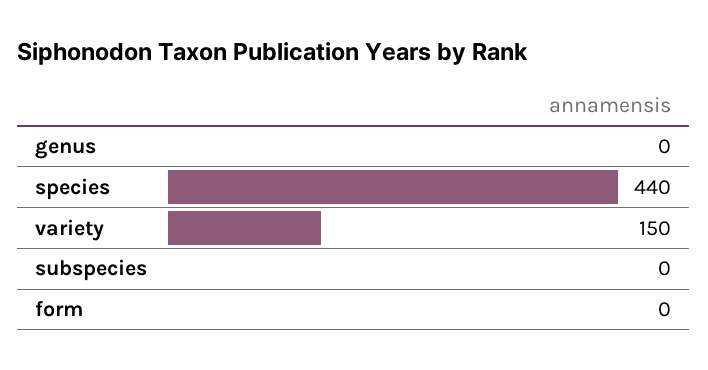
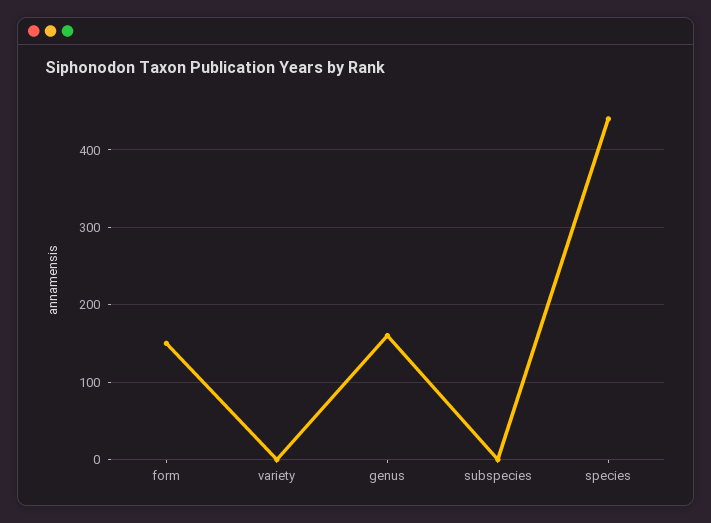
genus: 0 -> 160
variety: 150 -> 0
form: 0 -> 150

